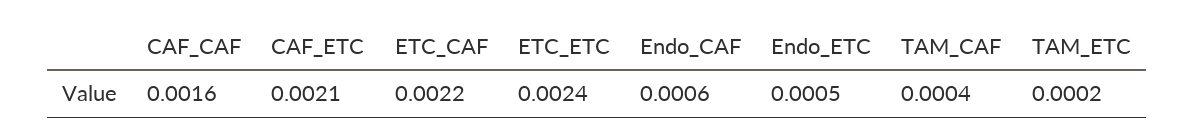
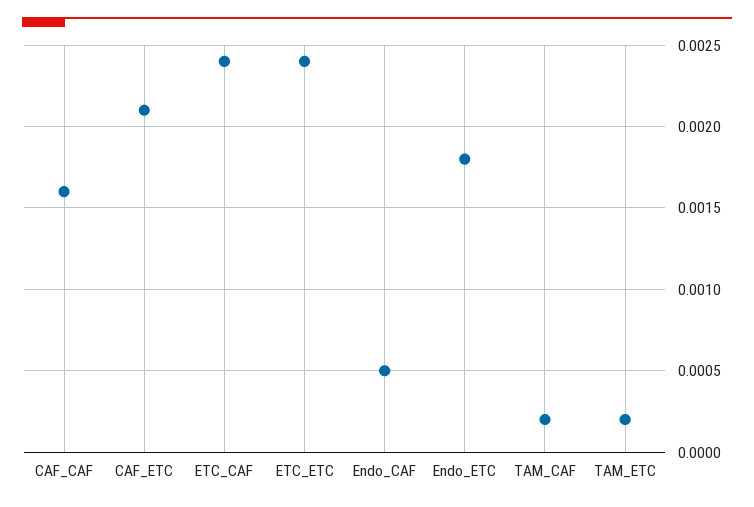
ETC_CAF: 0.0022 -> 0.0024
Endo_CAF: 0.0006 -> 0.0005
Endo_ETC: 0.0005 -> 0.0018
TAM_CAF: 0.0004 -> 0.0002

